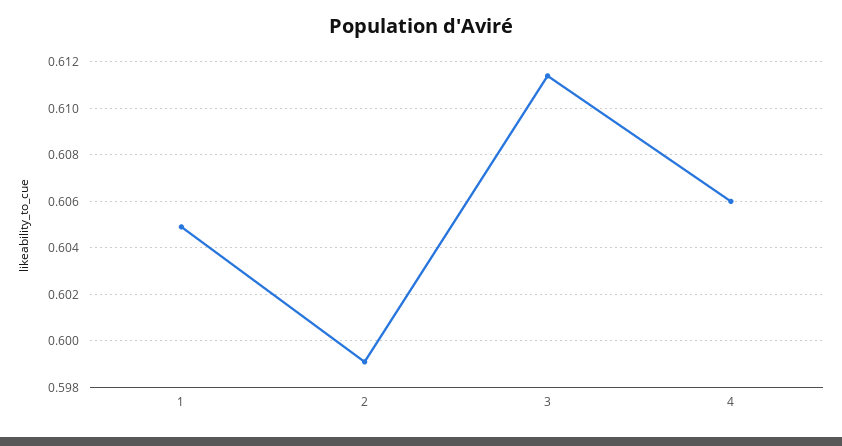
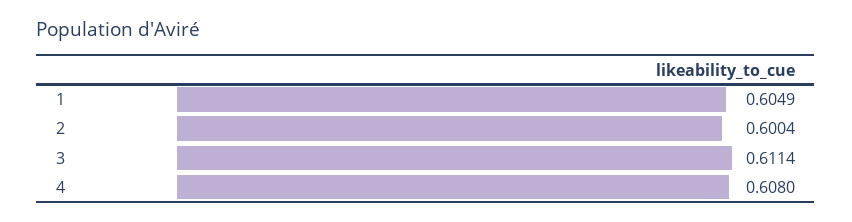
2: 0.599 -> 0.6004
4: 0.606 -> 0.608

